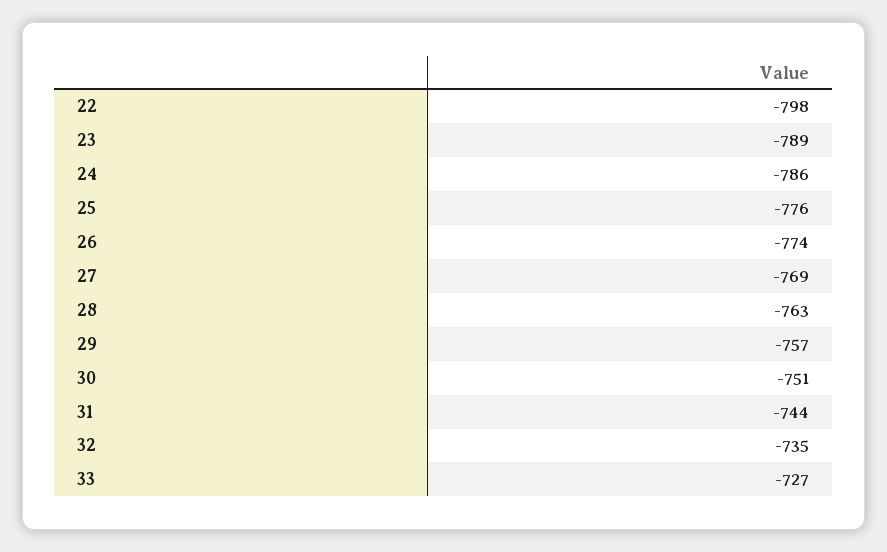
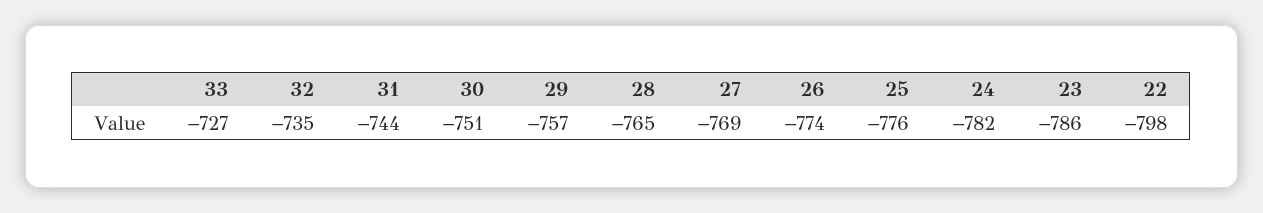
23: -789 -> -786
24: -786 -> -782
28: -763 -> -765

